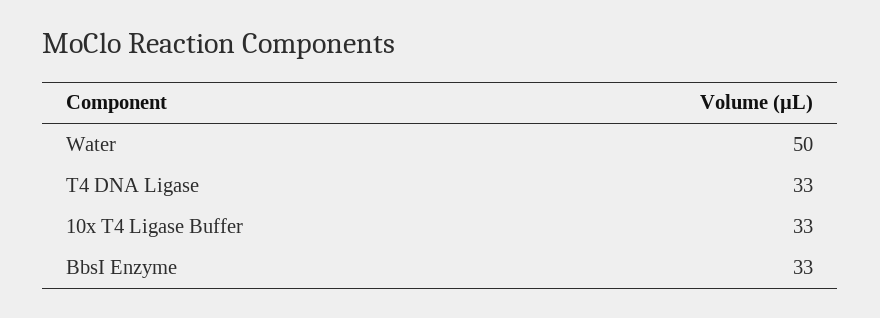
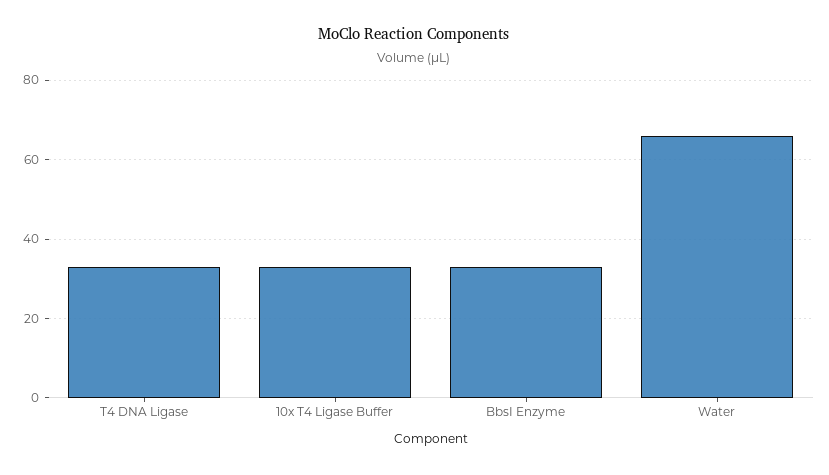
Water: 50 -> 65

